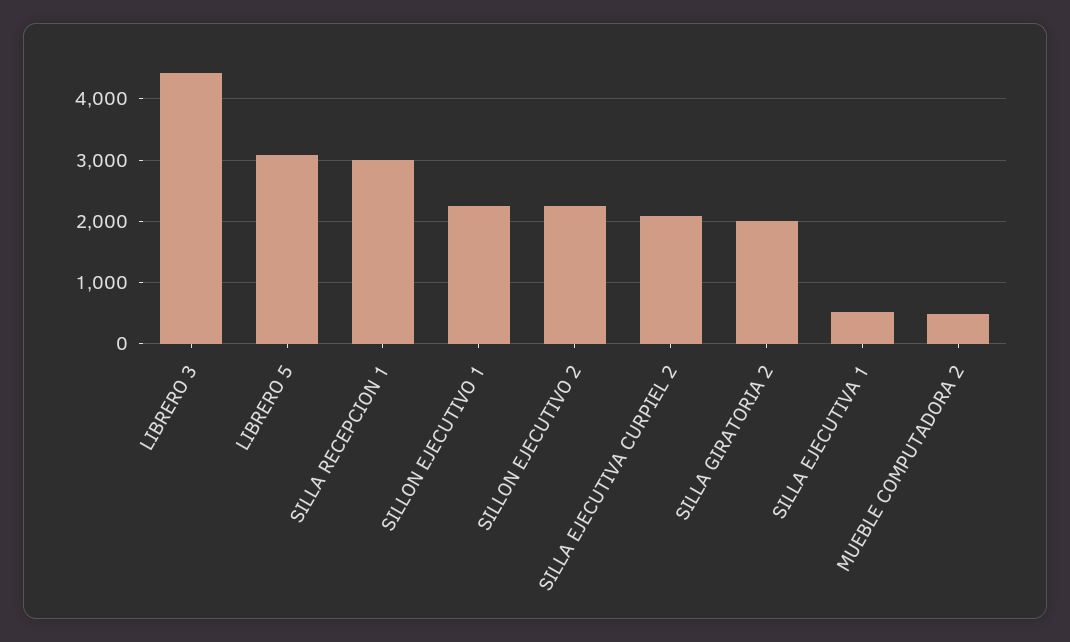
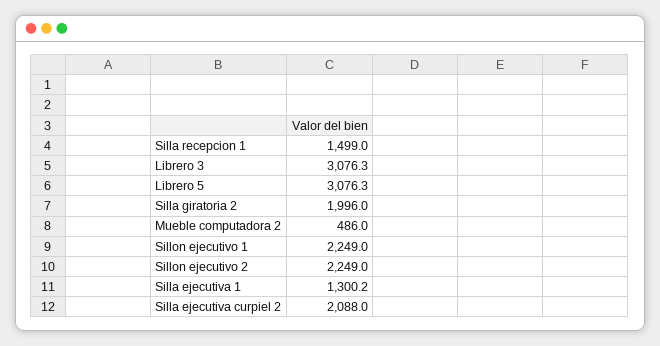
LIBRERO 3: 4400 -> 3076.3
SILLA RECEPCION 1: 3000 -> 1499
SILLA EJECUTIVA 1: 500 -> 1300.2

